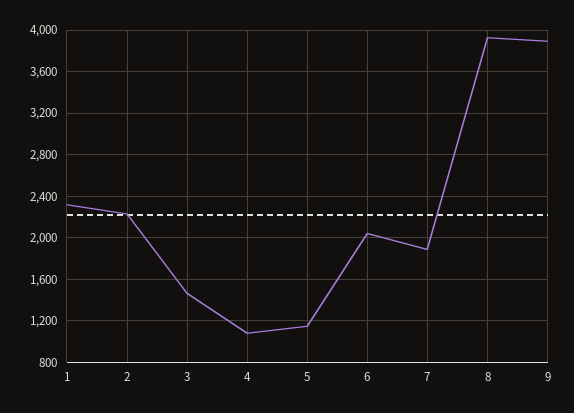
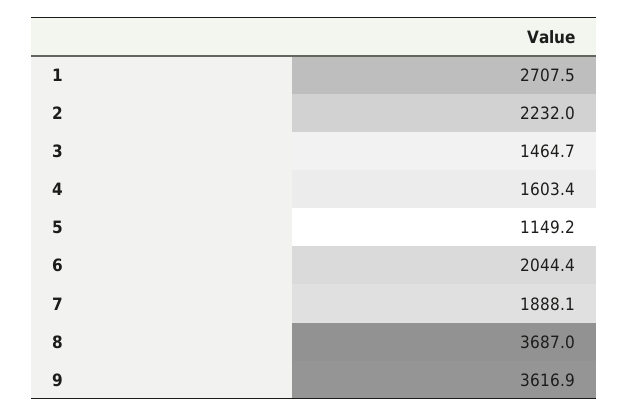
1: 2300 -> 2707.5
4: 1100 -> 1603.4
8: 3900 -> 3687
9: 3900 -> 3616.9

